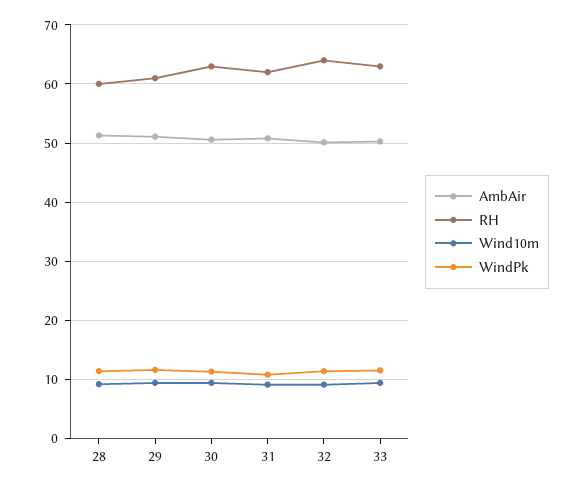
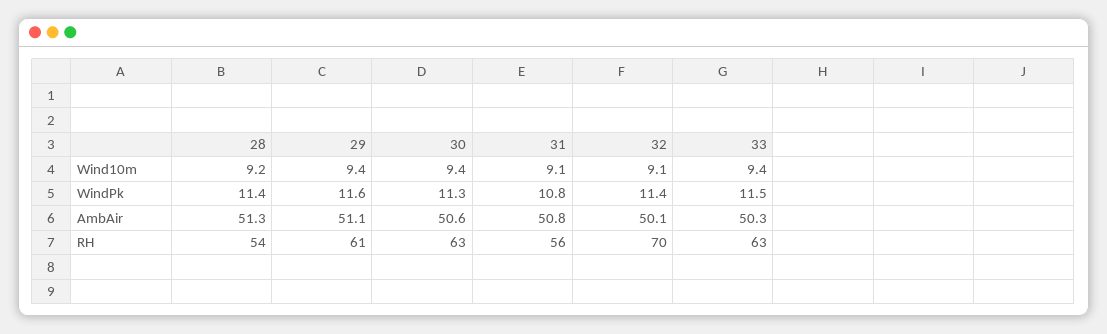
RH, 28: 60 -> 54
RH, 31: 62 -> 56
RH, 32: 64 -> 70

